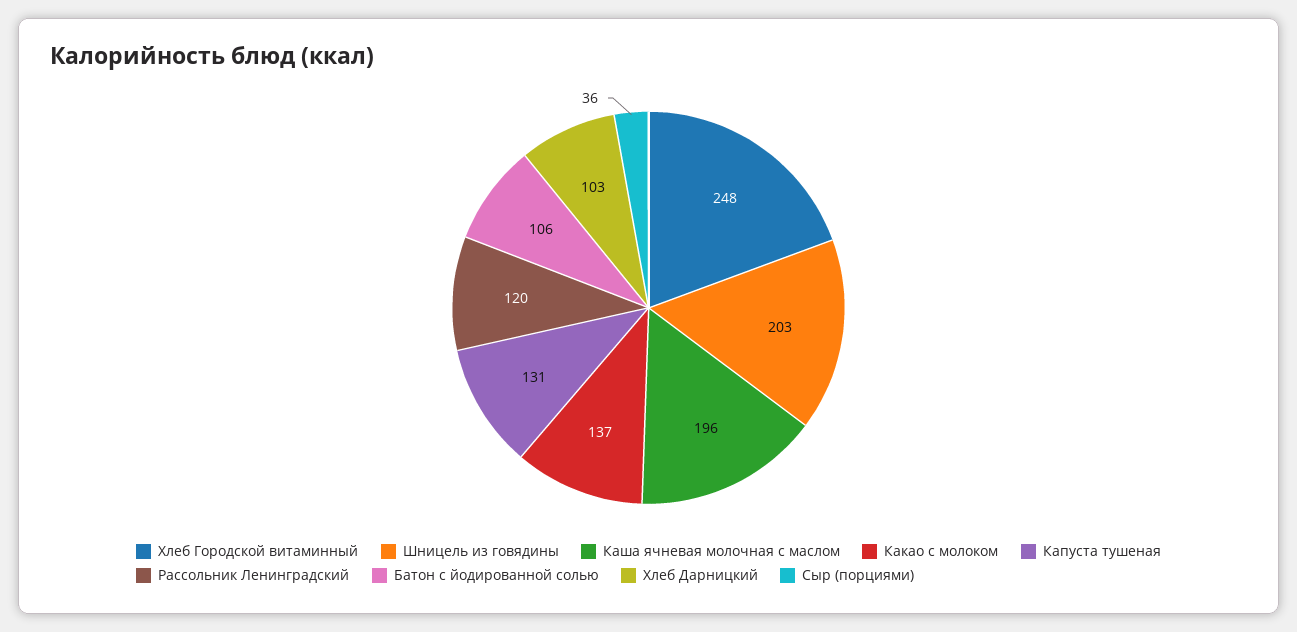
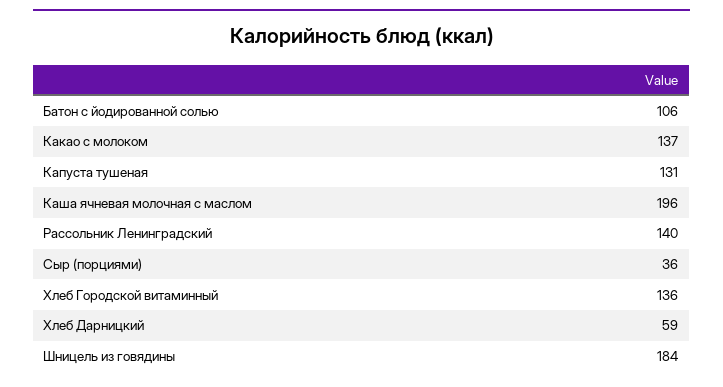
Хлеб Городской витаминный: 248 -> 136
Шницель из говядины: 203 -> 184
Рассольник Ленинградский: 120 -> 140
Хлеб Дарницкий: 103 -> 59

